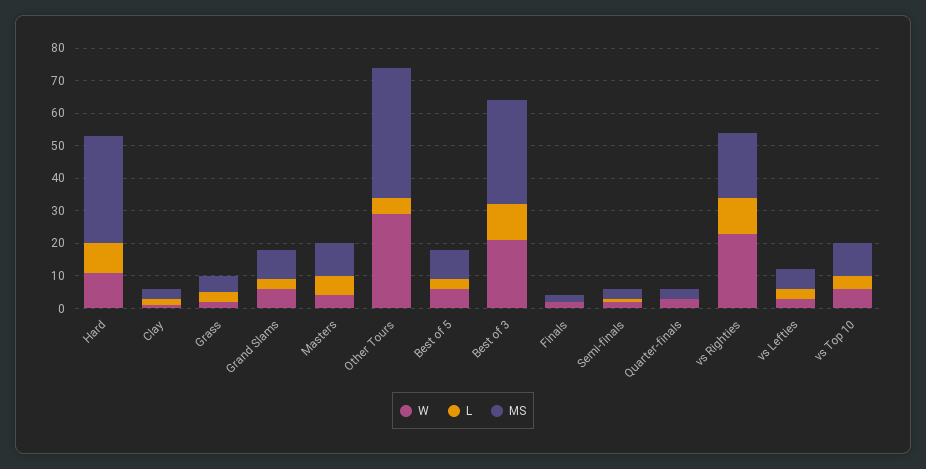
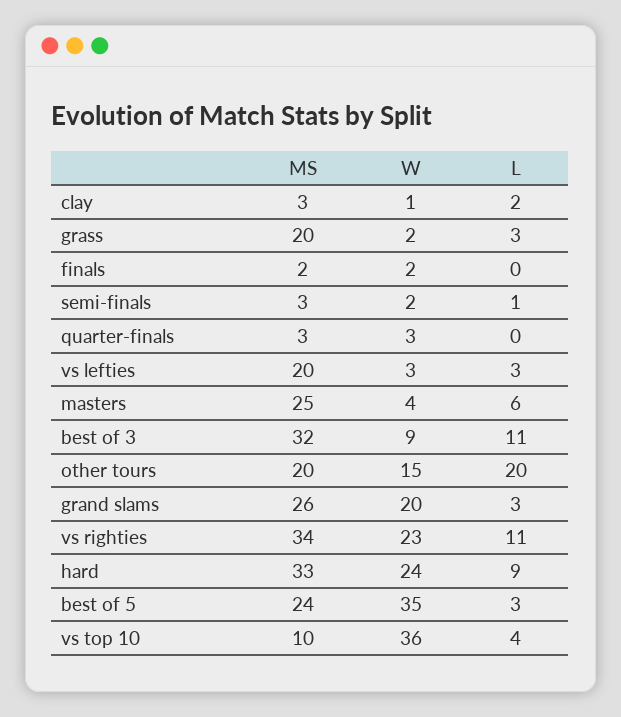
W, Hard: 10 -> 24
MS, Grass: 5 -> 20
W, Grand Slams: 5 -> 20
MS, Grand Slams: 10 -> 26
MS, Masters: 10 -> 25
W, Other Tours: 30 -> 15
L, Other Tours: 5 -> 20
MS, Other Tours: 40 -> 20
W, Best of 5: 5 -> 35
MS, Best of 5: 10 -> 24
W, Best of 3: 20 -> 9
MS, vs Righties: 20 -> 34
MS, vs Lefties: 5 -> 20
W, vs Top 10: 5 -> 36

